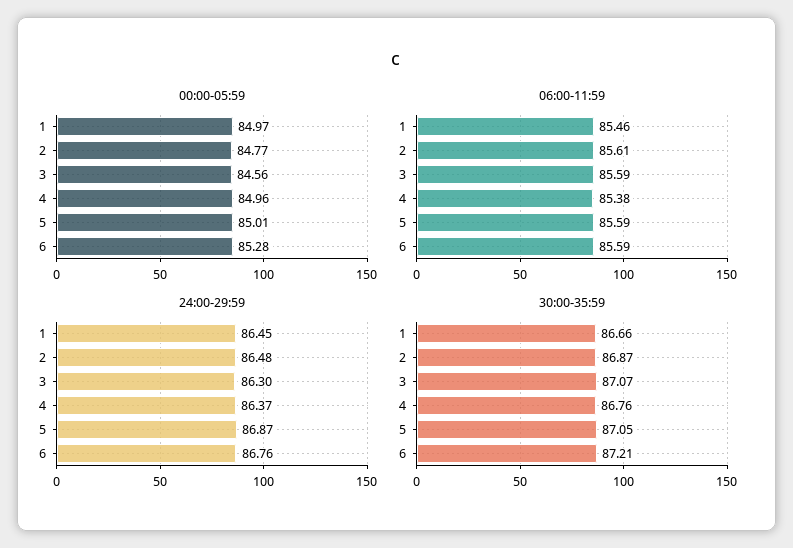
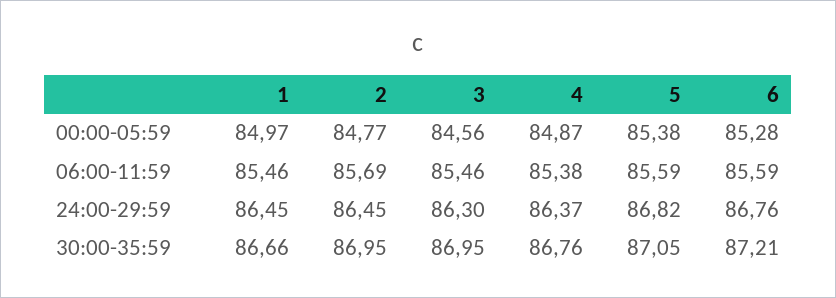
00:00-05:59, 4: 84.96 -> 84.87
00:00-05:59, 5: 85.01 -> 85.38
06:00-11:59, 2: 85.61 -> 85.69
06:00-11:59, 3: 85.59 -> 85.46
24:00-29:59, 2: 86.48 -> 86.45
24:00-29:59, 5: 86.87 -> 86.82
30:00-35:59, 2: 86.87 -> 86.95
30:00-35:59, 3: 87.07 -> 86.95

